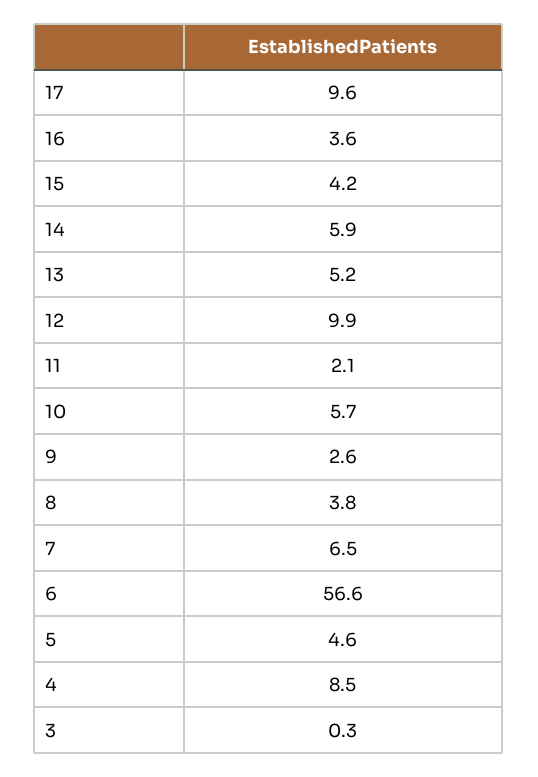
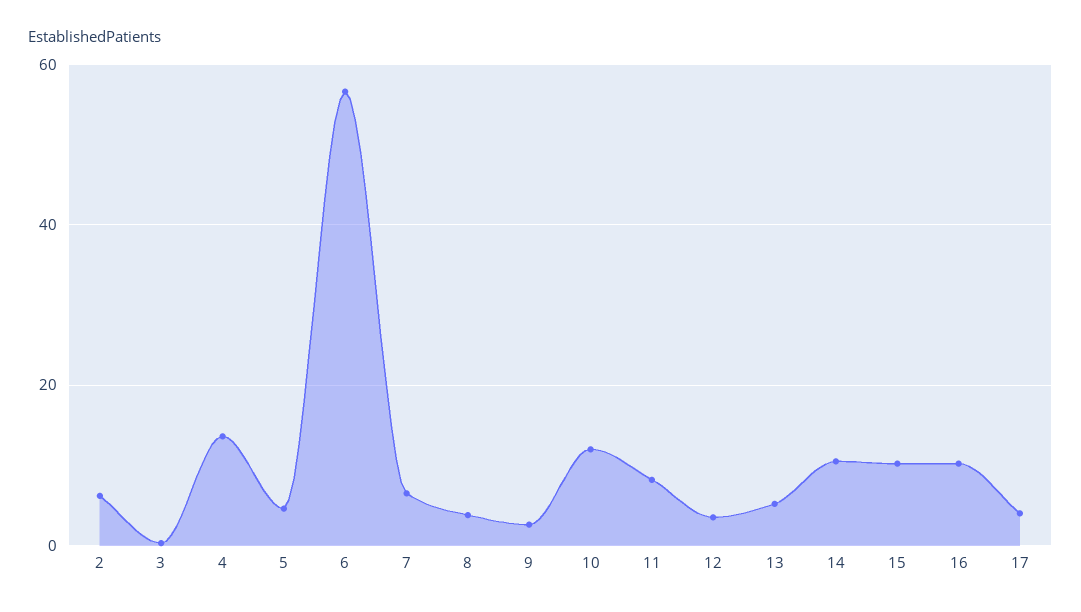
17: 9.6 -> 4
16: 3.6 -> 10
15: 4.2 -> 10
14: 5.9 -> 10
12: 9.9 -> 4
11: 2.1 -> 8
10: 5.7 -> 12
4: 8.5 -> 14
2: none -> 6

